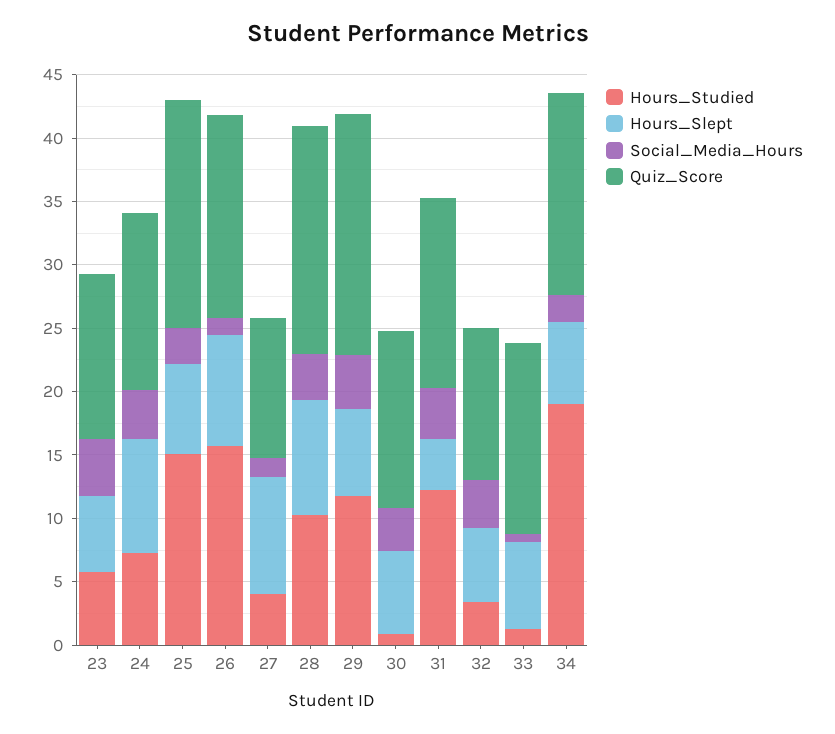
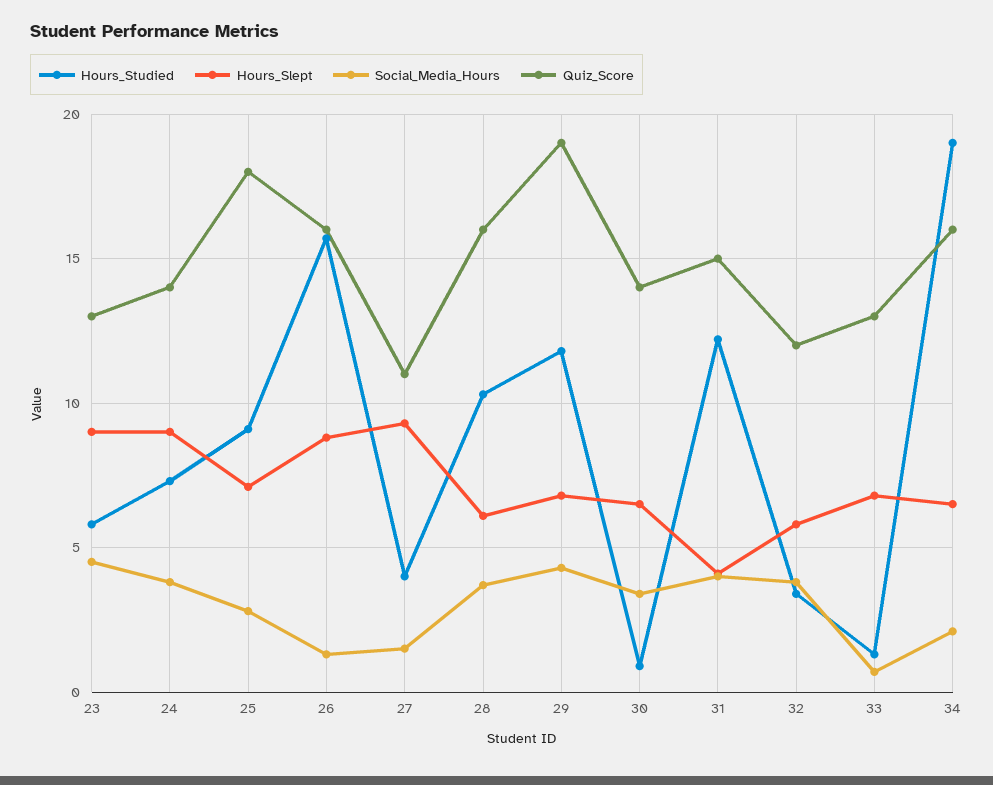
Hours_Slept, 23: 6 -> 9
Hours_Studied, 25: 15 -> 9
Hours_Slept, 28: 9 -> 6
Quiz_Score, 28: 18 -> 16
Quiz_Score, 33: 15 -> 13

